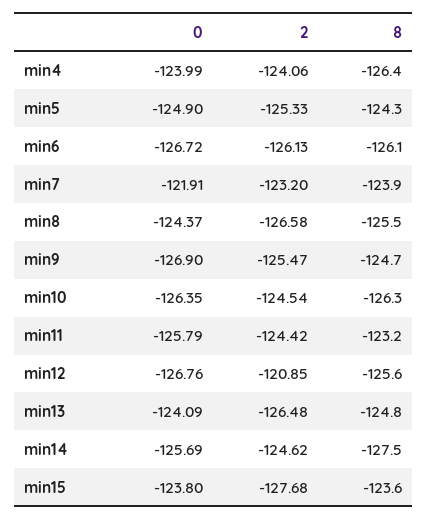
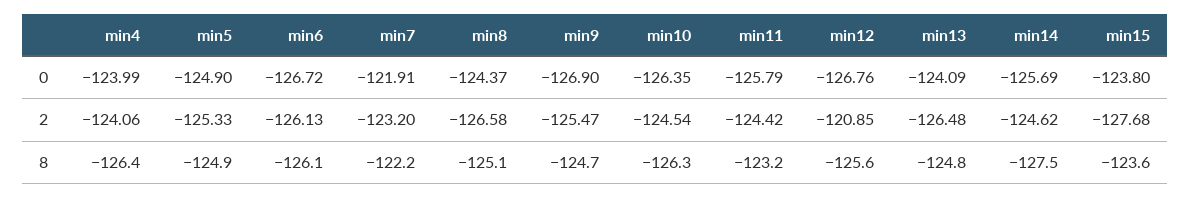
8, min5: -124.3 -> -124.9
8, min7: -123.9 -> -122.2
8, min8: -125.5 -> -125.1

